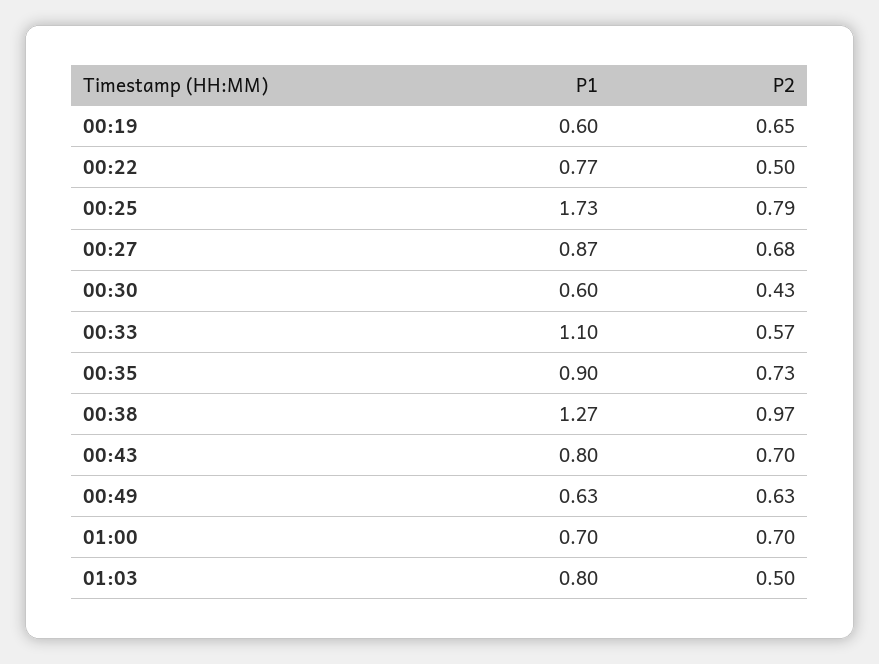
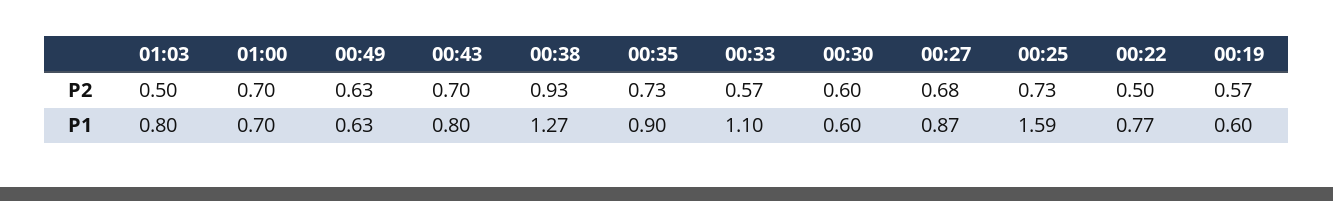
P2, 00:19: 0.65 -> 0.57
P1, 00:25: 1.73 -> 1.59
P2, 00:25: 0.79 -> 0.73
P2, 00:30: 0.43 -> 0.6
P2, 00:38: 0.97 -> 0.93

